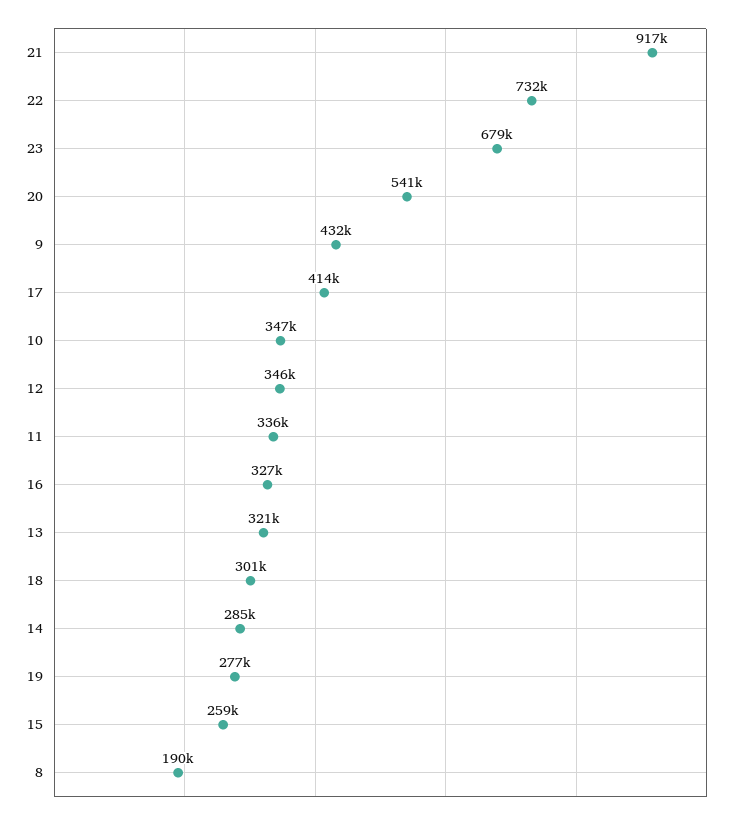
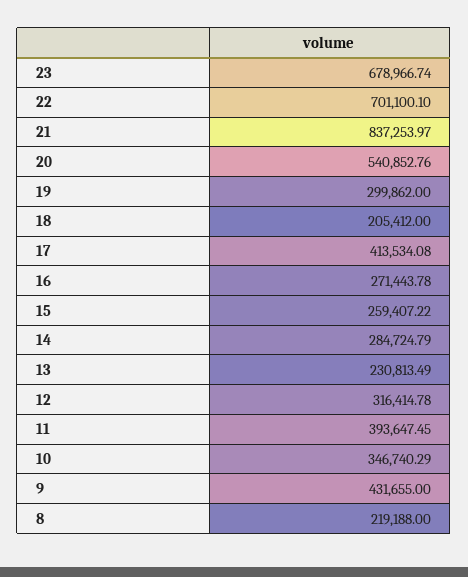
21: 917000 -> 837253.97
22: 732000 -> 701100.1
12: 346000 -> 316414.78
11: 336000 -> 393647.45
16: 327000 -> 271443.78
13: 321000 -> 230813.49
18: 301000 -> 205412
19: 277000 -> 299862
8: 190000 -> 219188

